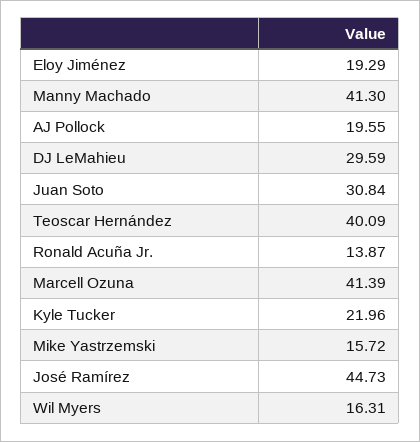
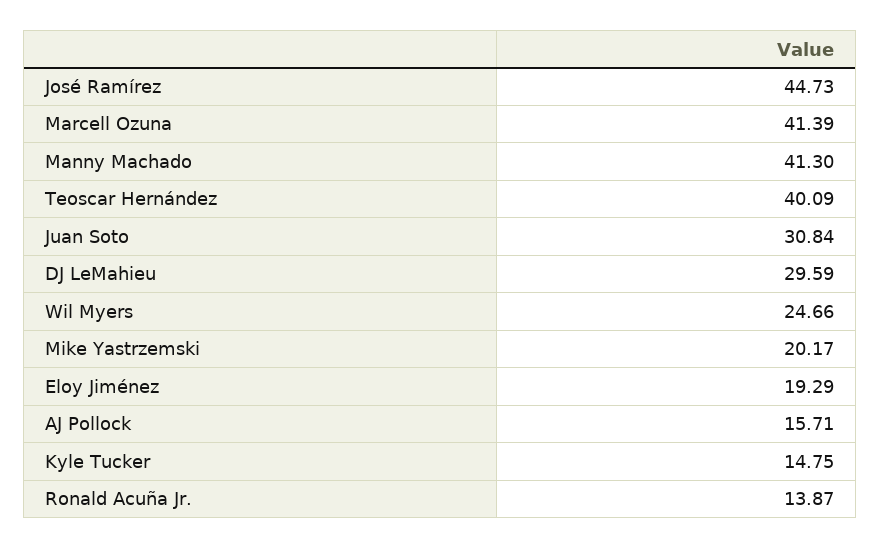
AJ Pollock: 19.55 -> 15.71
Kyle Tucker: 21.96 -> 14.75
Mike Yastrzemski: 15.72 -> 20.17
Wil Myers: 16.31 -> 24.66

